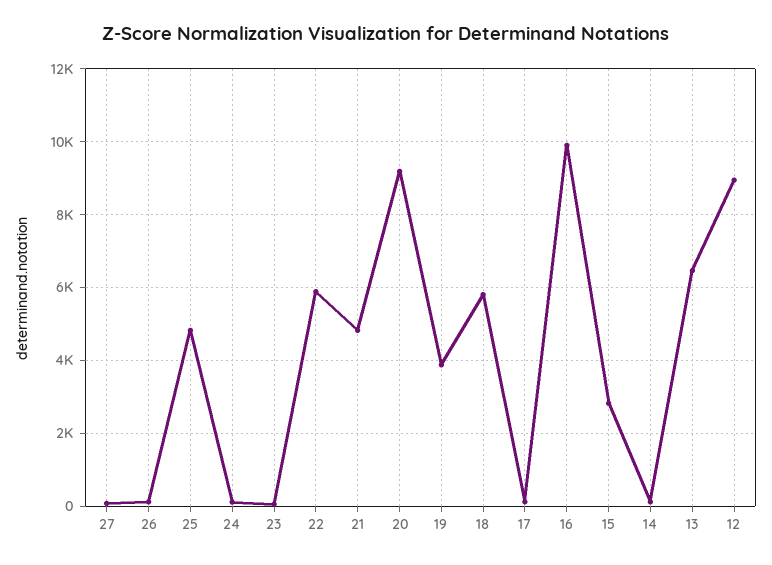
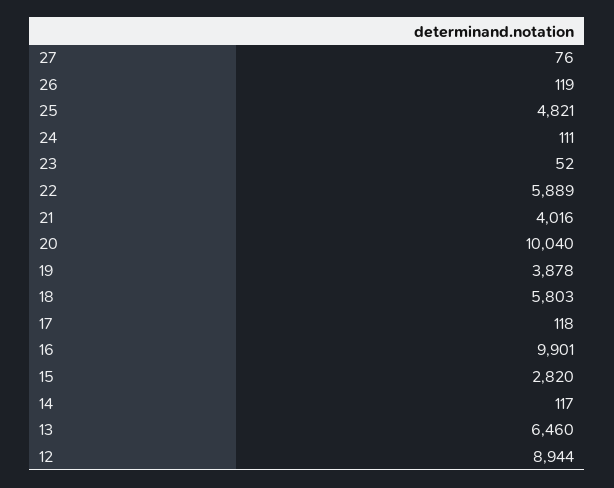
21: 4800 -> 4016
20: 9200 -> 10040

